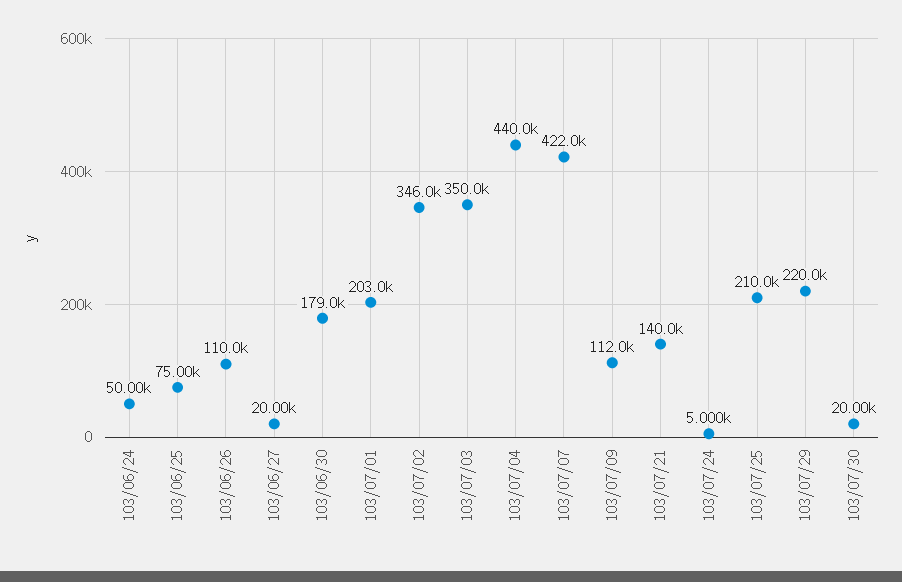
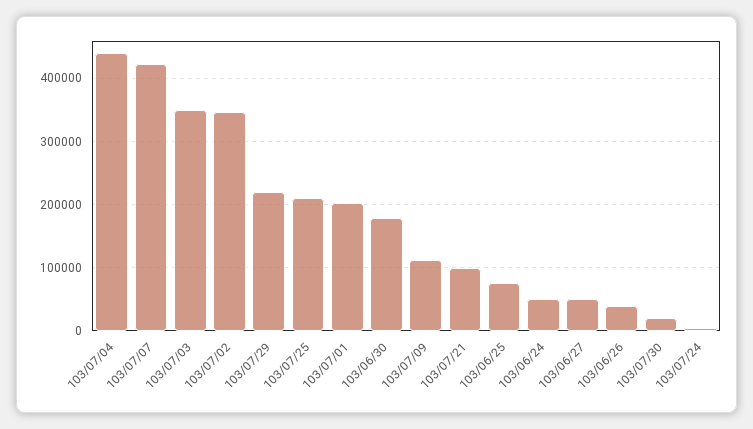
103/06/26: 110000 -> 40000
103/06/27: 20000 -> 50000
103/07/21: 140000 -> 100000

